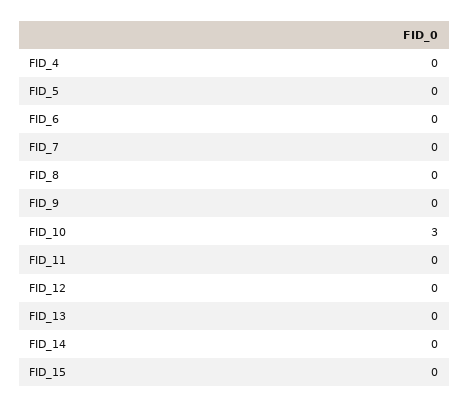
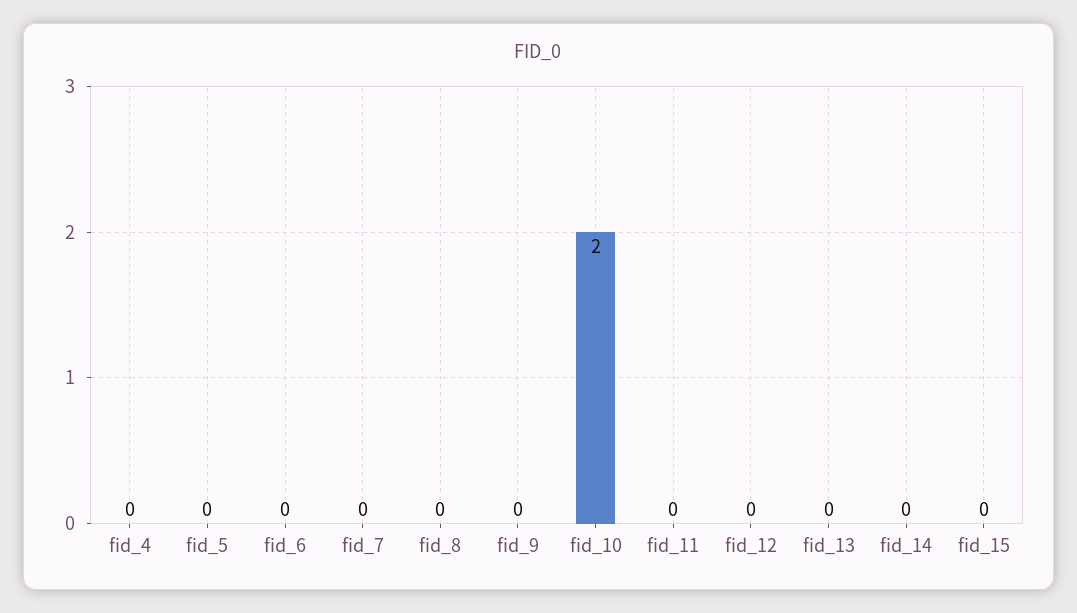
FID_10: 3 -> 2

